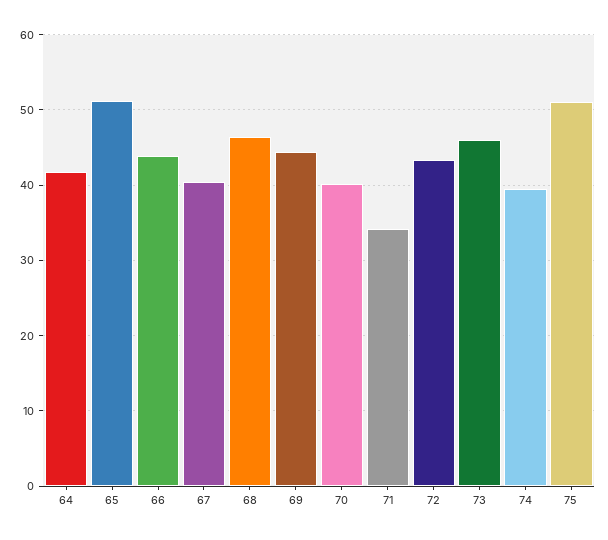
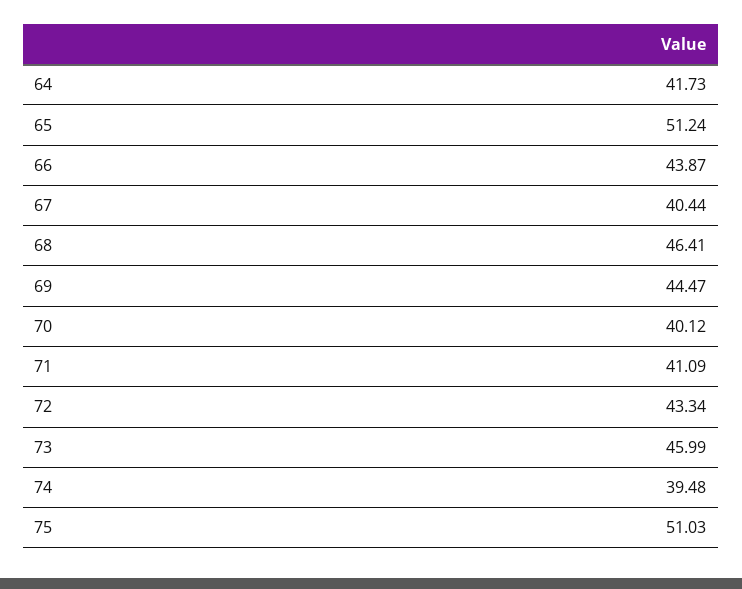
71: 34 -> 41.09

